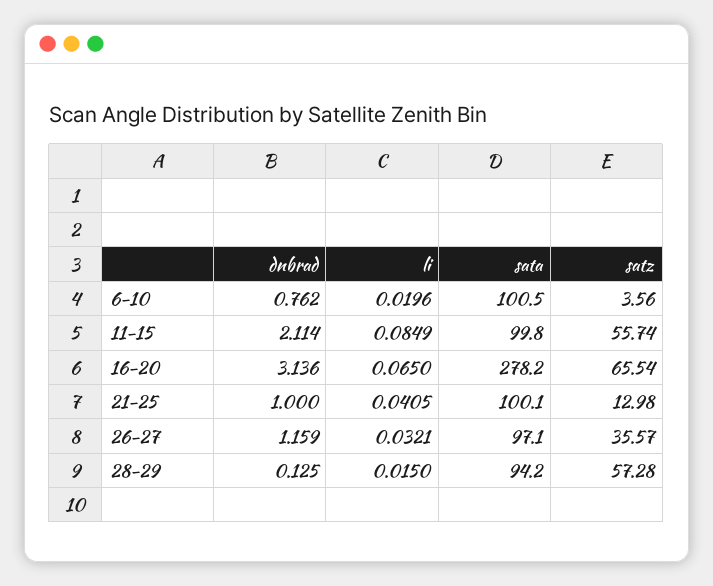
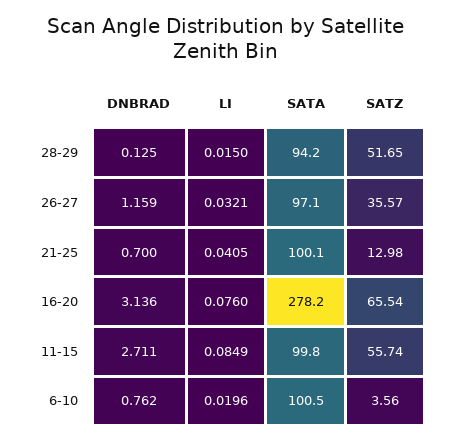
dnbrad, 11-15: 2.114 -> 2.711
li, 16-20: 0.065 -> 0.076
dnbrad, 21-25: 1 -> 0.7
satz, 28-29: 57.28 -> 51.65

